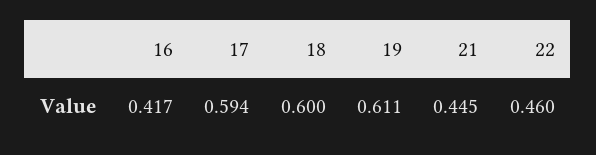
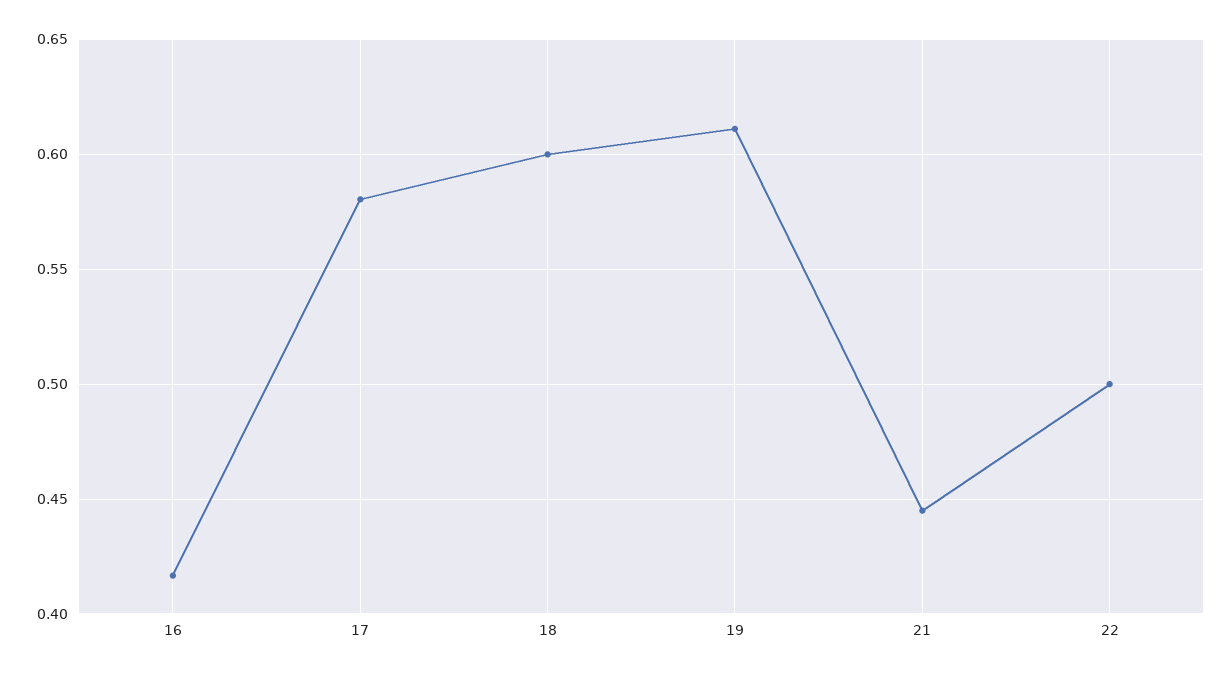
17: 0.594 -> 0.58
22: 0.46 -> 0.5

